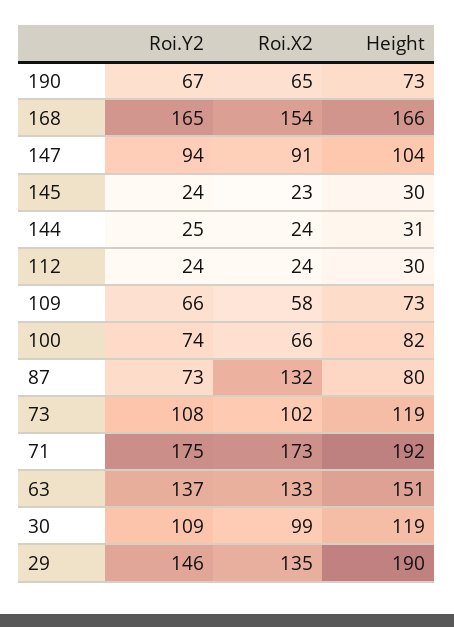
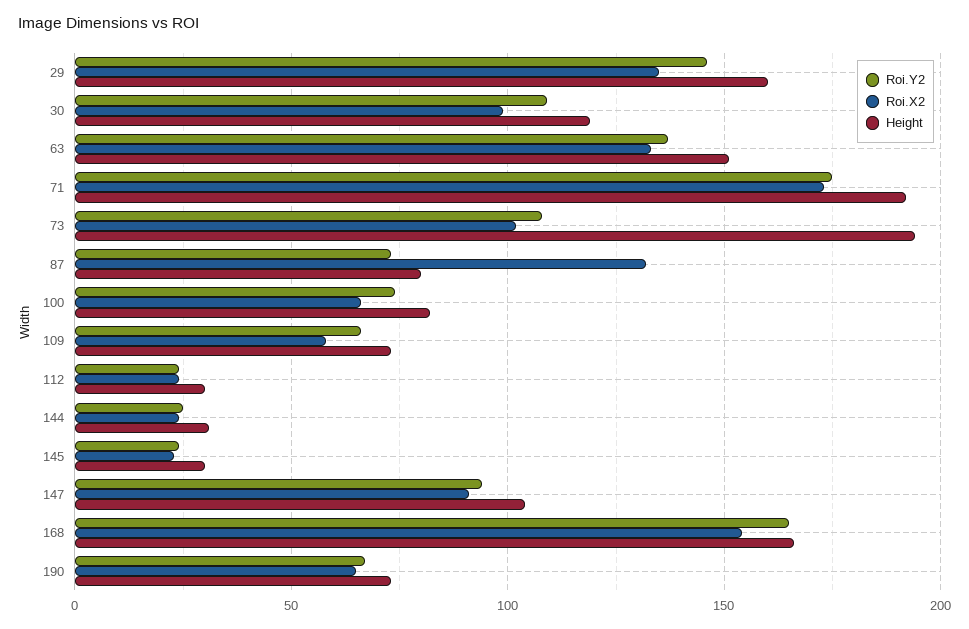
Height, 73: 119 -> 195
Height, 29: 190 -> 160

